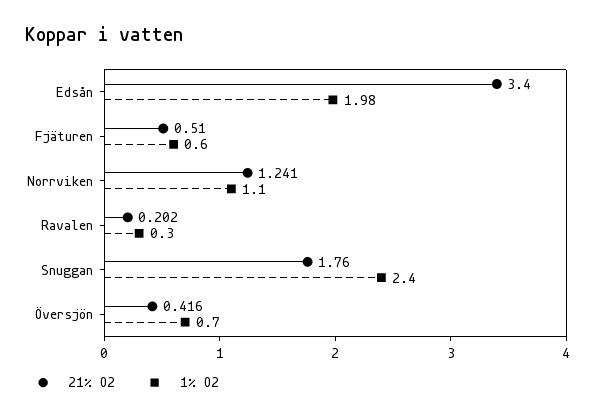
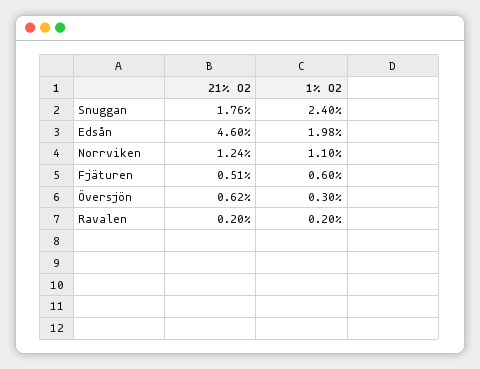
21% O2, Edsån: 3.4 -> 4.6
1% O2, Ravalen: 0.3 -> 0.2
21% O2, Översjön: 0.416 -> 0.62
1% O2, Översjön: 0.7 -> 0.3

